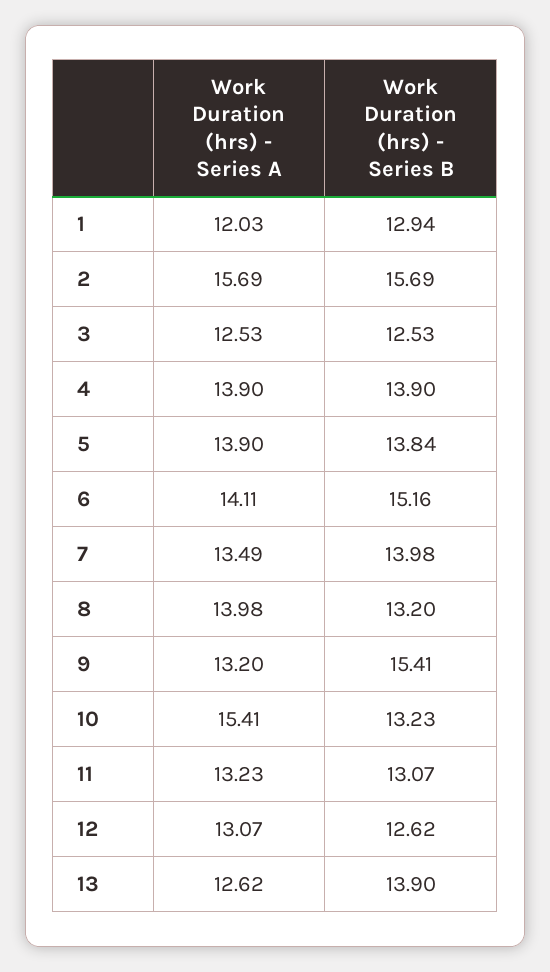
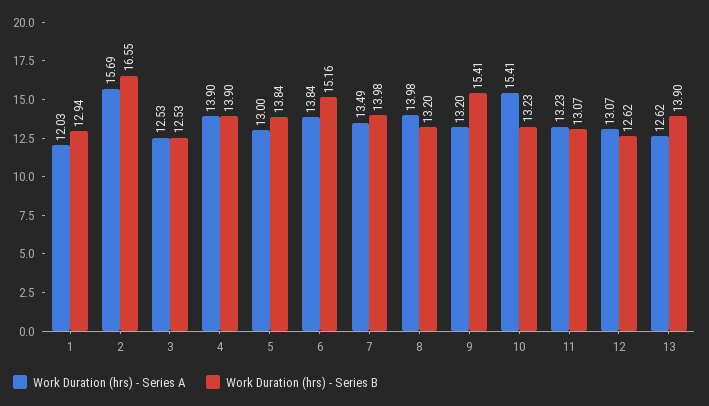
Work Duration (hrs) - Series B, 2: 15.69 -> 16.55
Work Duration (hrs) - Series A, 5: 13.9 -> 13
Work Duration (hrs) - Series A, 6: 14.11 -> 13.84

